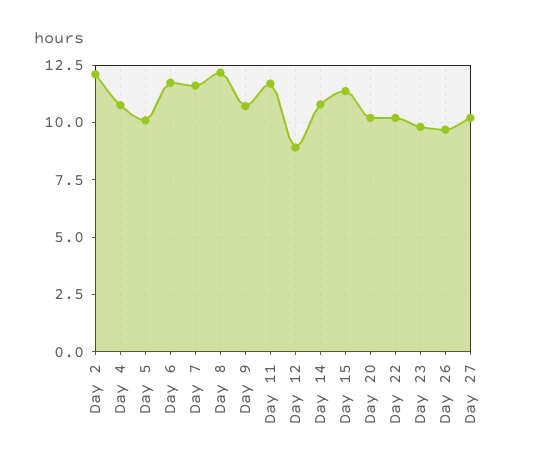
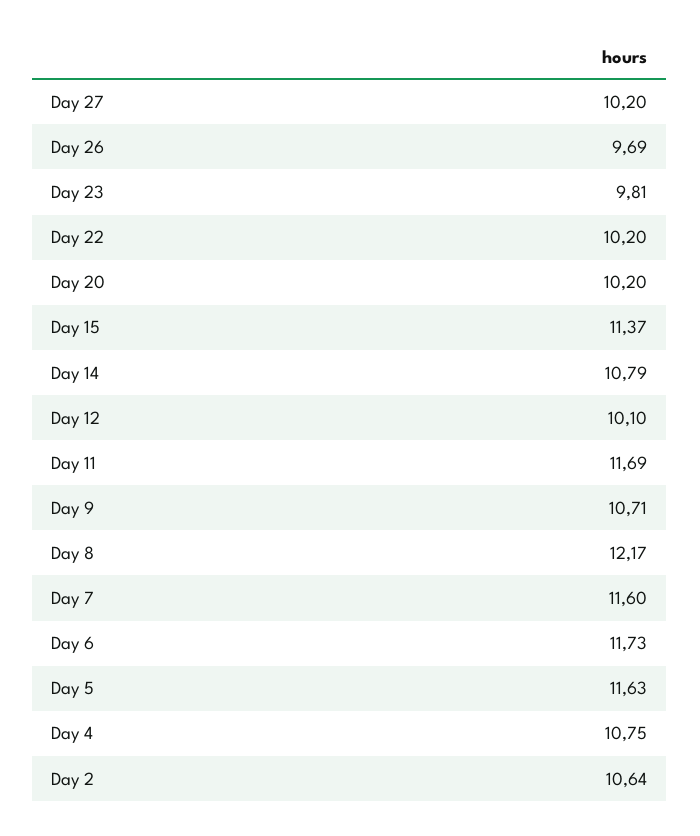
Day 2: 12 -> 10.64
Day 5: 10 -> 11.63
Day 12: 9 -> 10.1

